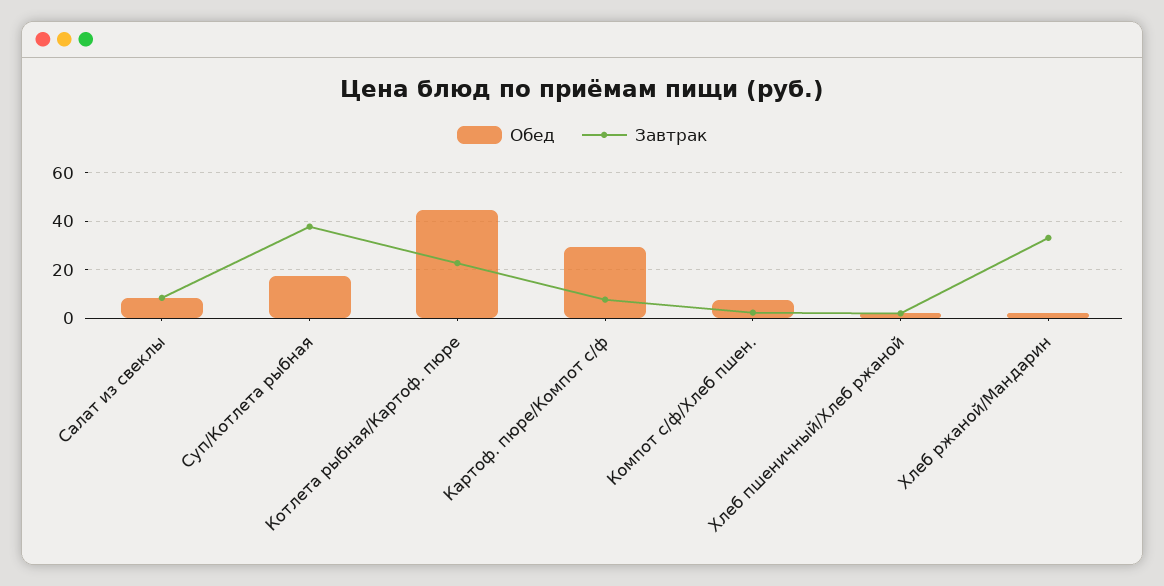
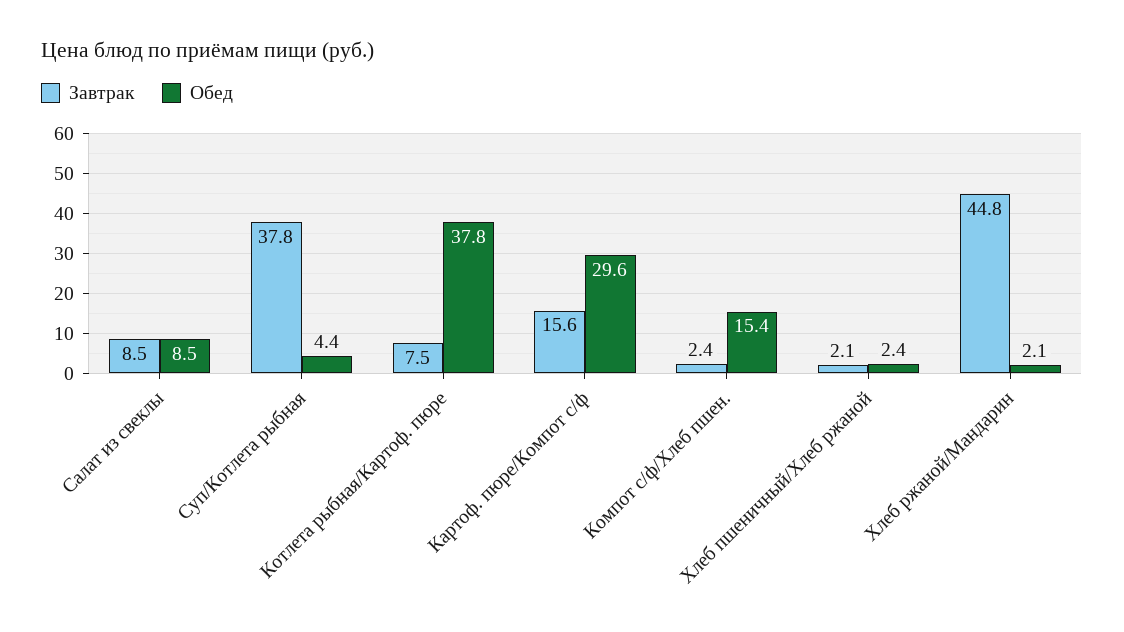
Обед, Суп/Котлета рыбная: 17.5 -> 4.4
Обед, Котлета рыбная/Картоф. пюре: 45 -> 37.8
Завтрак, Котлета рыбная/Картоф. пюре: 22.5 -> 7.5
Завтрак, Картоф. пюре/Компот с/ф: 7.5 -> 15.6
Обед, Компот с/ф/Хлеб пшен.: 7.5 -> 15.4
Завтрак, Хлеб ржаной/Мандарин: 32.5 -> 44.8

